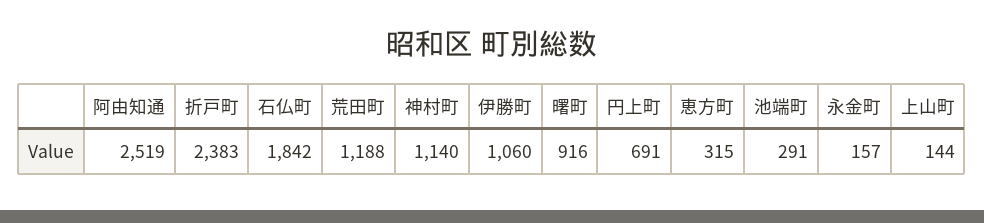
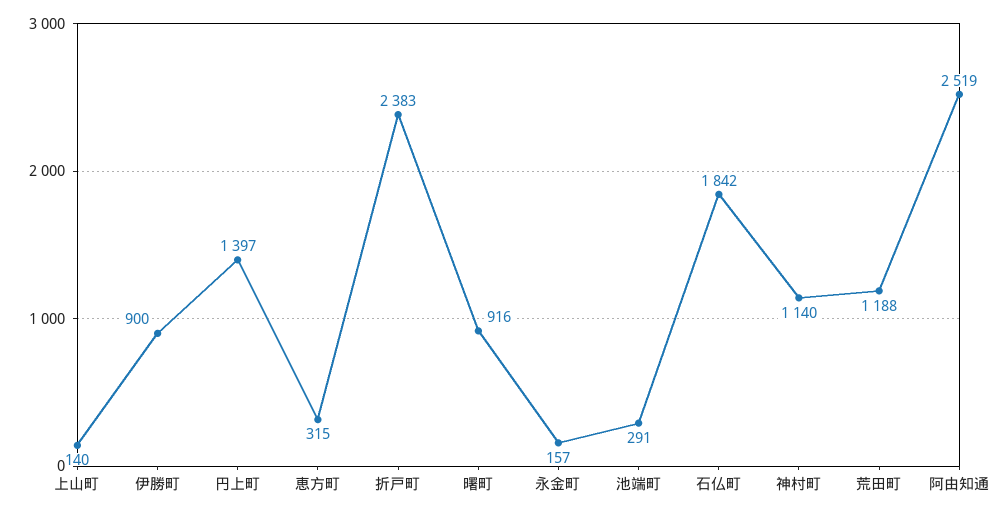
伊勝町: 1060 -> 900
円上町: 691 -> 1397
上山町: 144 -> 140

